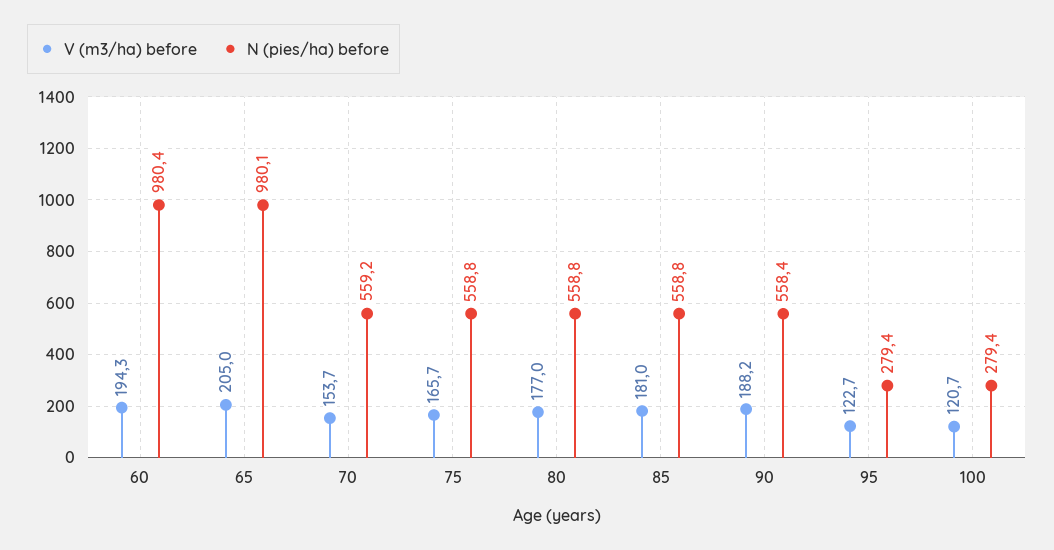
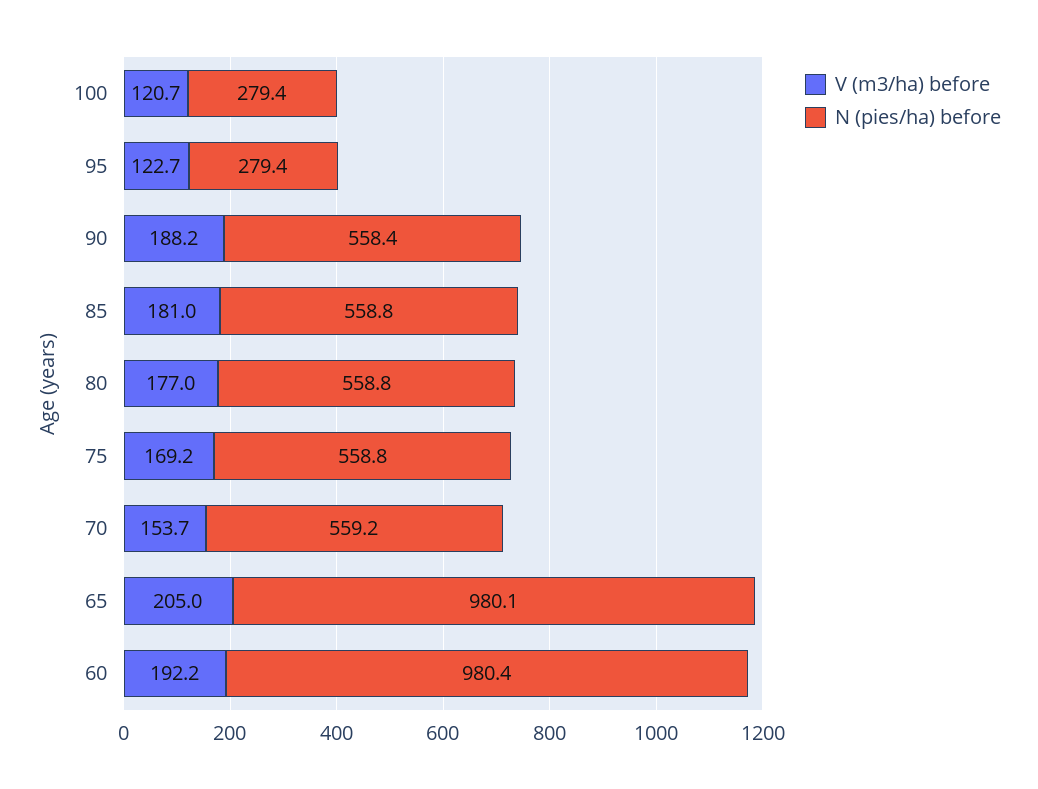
V (m3/ha) before, 60: 194.3 -> 192.2
V (m3/ha) before, 75: 165.7 -> 169.2

